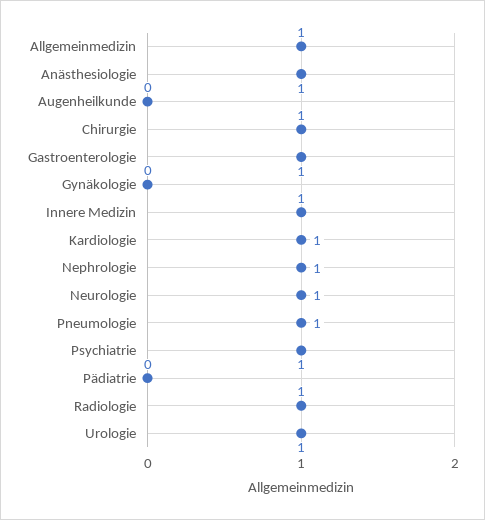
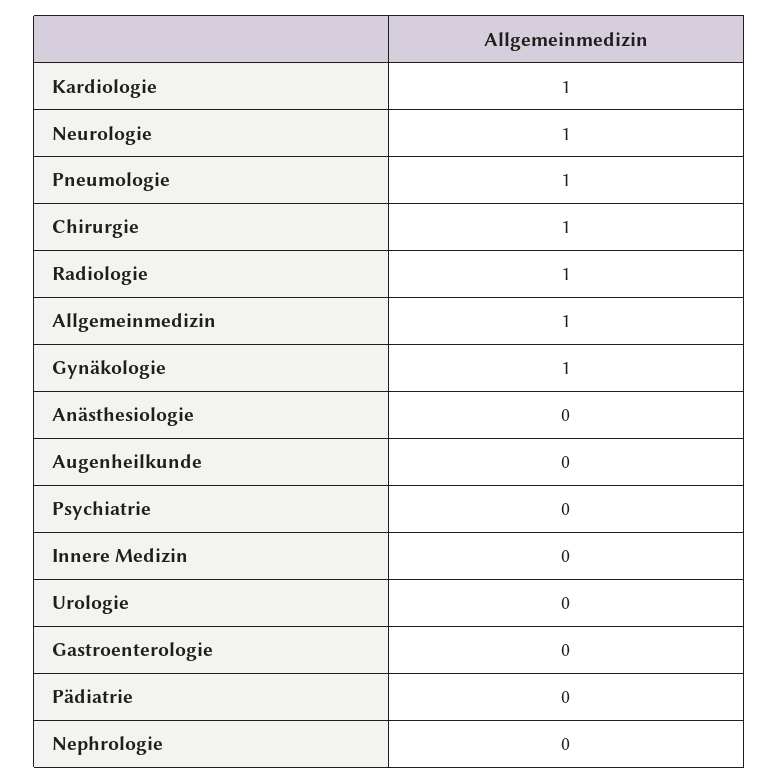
Anästhesiologie: 1 -> 0
Gastroenterologie: 1 -> 0
Gynäkologie: 0 -> 1
Innere Medizin: 1 -> 0
Nephrologie: 1 -> 0
Psychiatrie: 1 -> 0
Urologie: 1 -> 0

